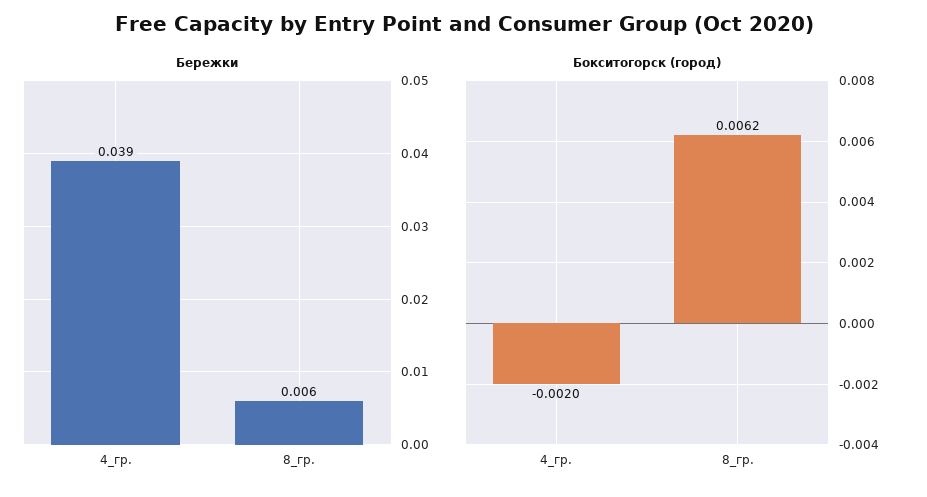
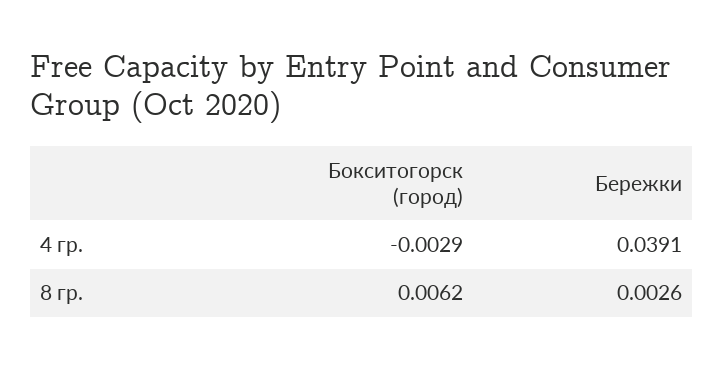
Бережки, 8_гр.: 0.006 -> 0.0026
Бокситогорск (город), 4_гр.: -0.002 -> -0.0029

